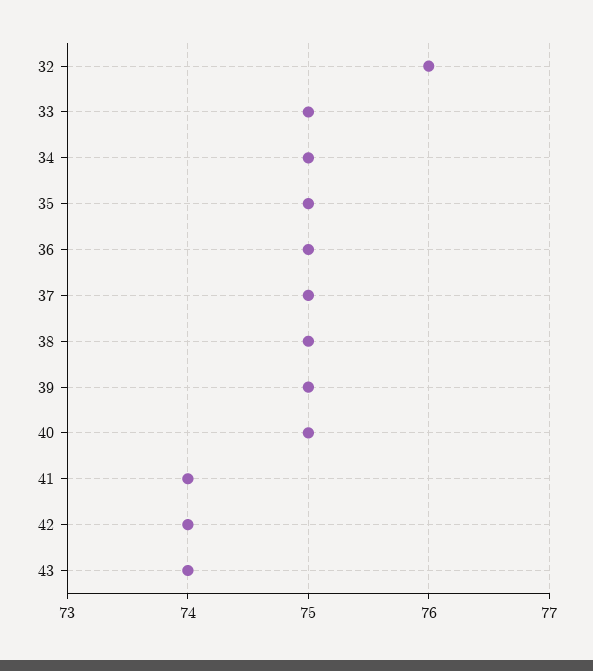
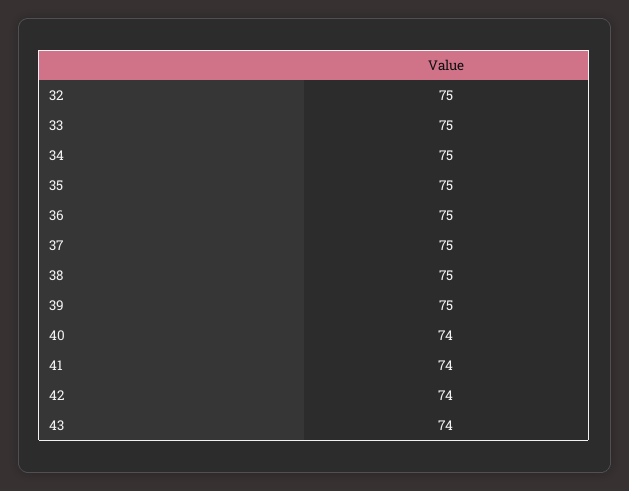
32: 76 -> 75
40: 75 -> 74

